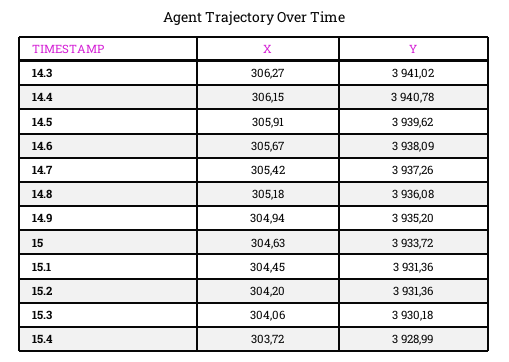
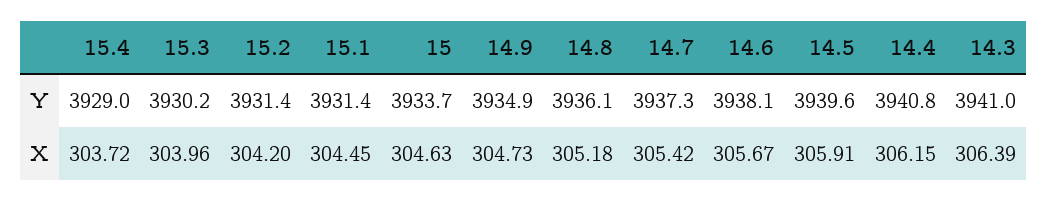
X, 14.3: 306.27 -> 306.39
X, 14.9: 304.94 -> 304.73
Y, 14.9: 3935.2 -> 3934.9
X, 15.3: 304.06 -> 303.96

